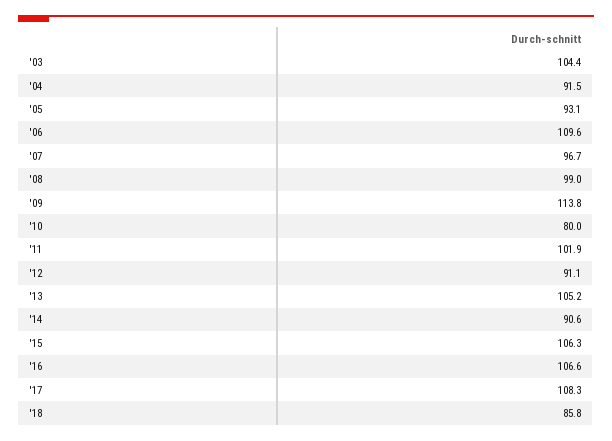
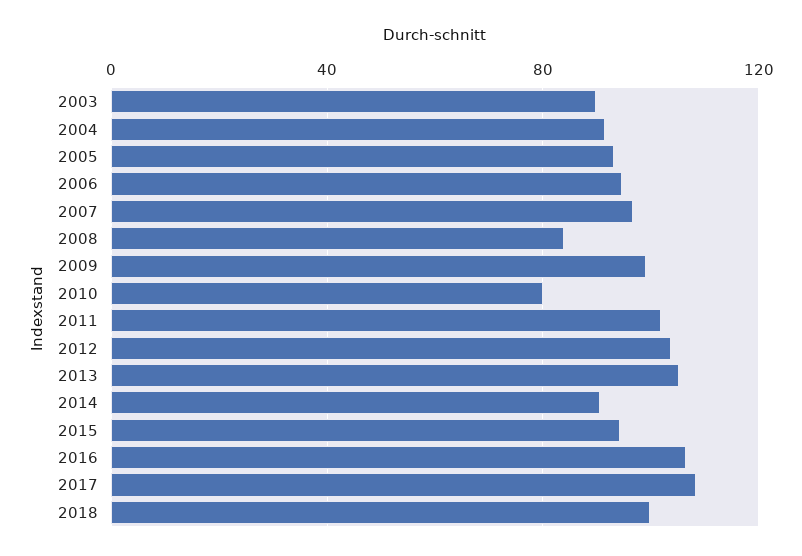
'03: 104.4 -> 90
'06: 109.6 -> 95
'08: 99 -> 85
'09: 113.8 -> 100
'12: 91.1 -> 105
'15: 106.3 -> 95
'18: 85.8 -> 100

